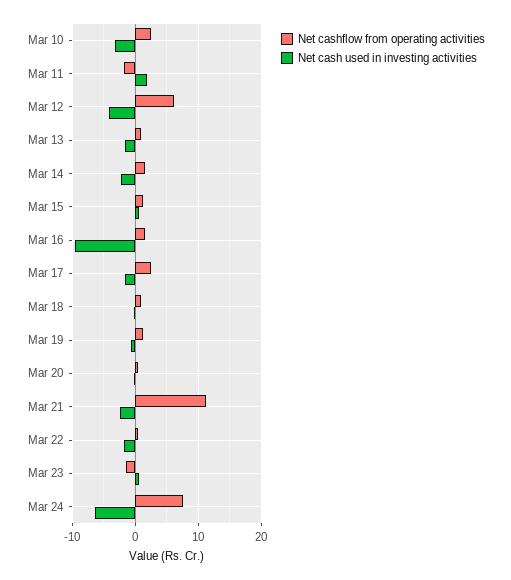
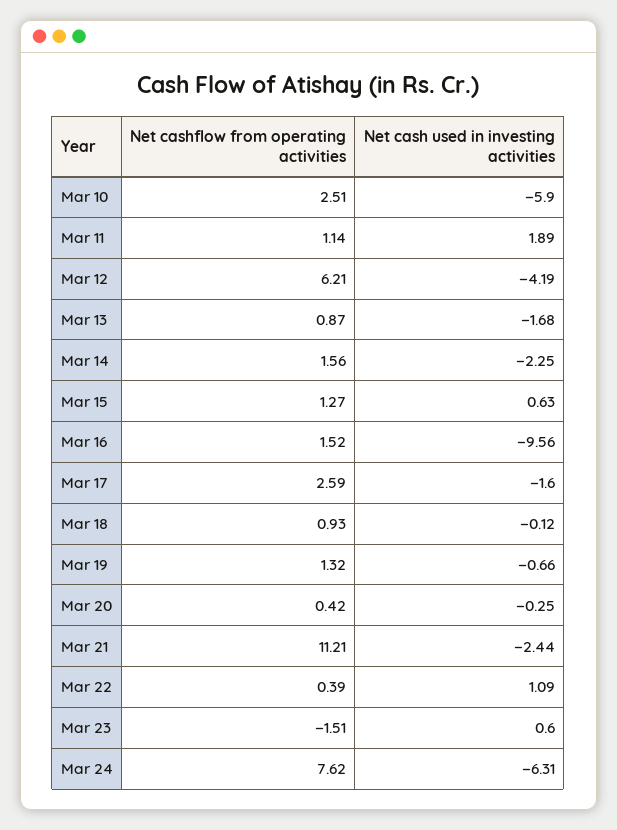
Net cash used in investing activities, Mar 10: -3 -> -5.9
Net cashflow from operating activities, Mar 11: -2 -> 1.14
Net cash used in investing activities, Mar 22: -2 -> 1.09

